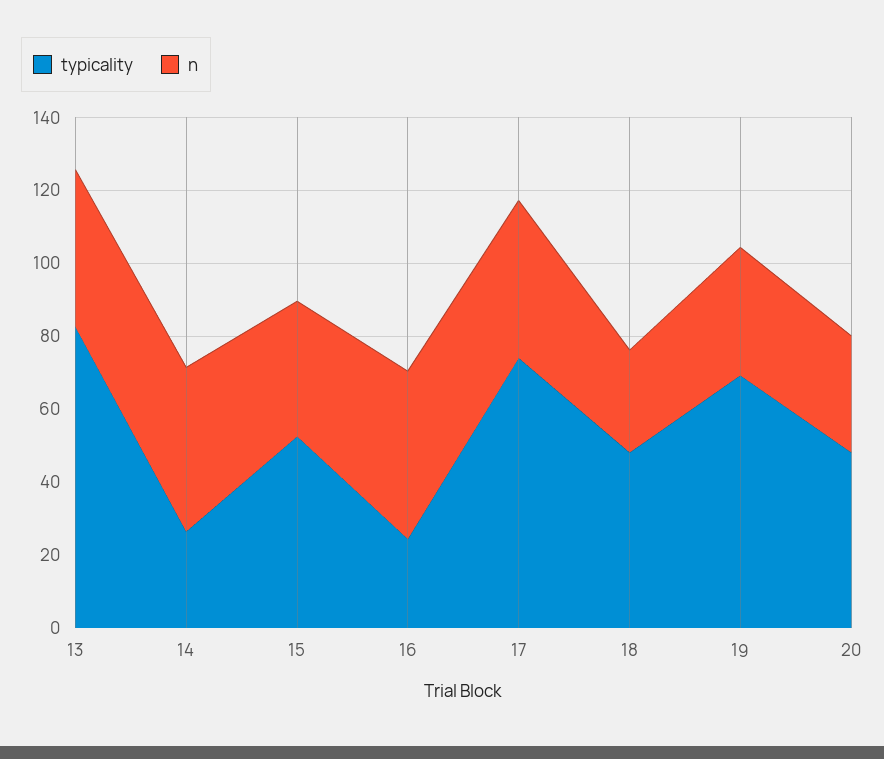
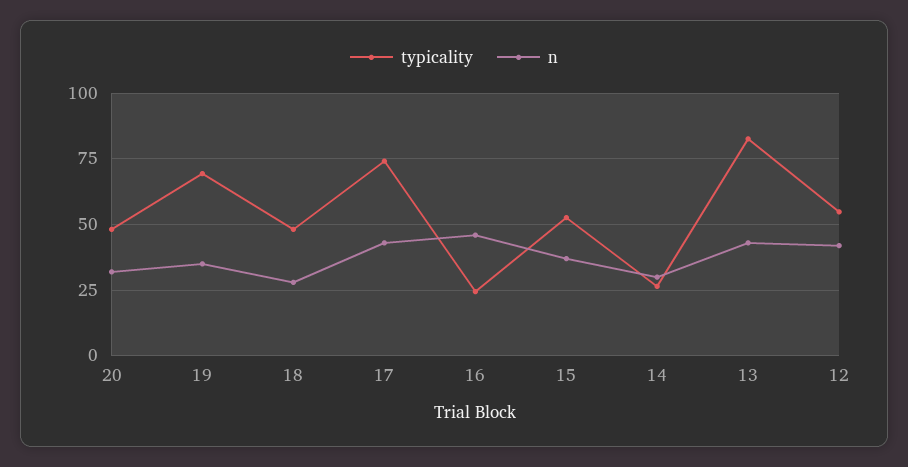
n, 14: 45 -> 30
typicality, 12: none -> 55
n, 12: none -> 42.5

